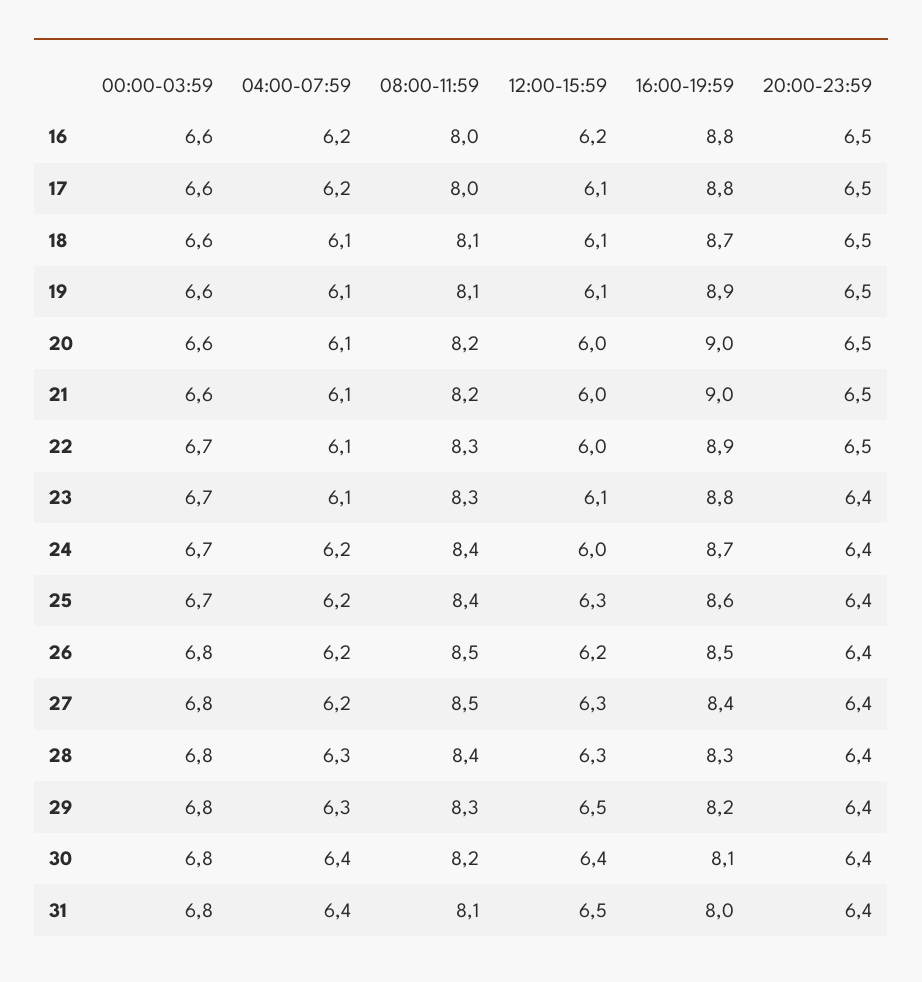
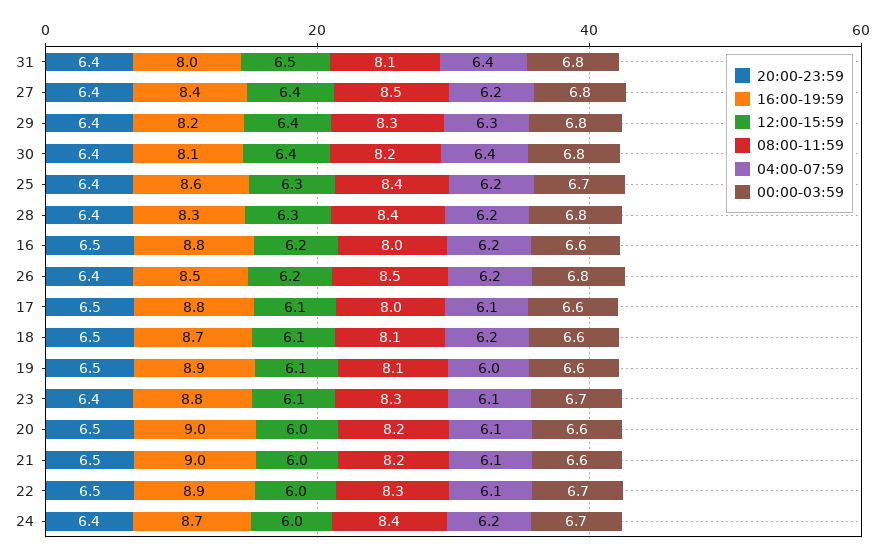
04:00-07:59, 17: 6.2 -> 6.1
04:00-07:59, 18: 6.1 -> 6.2
04:00-07:59, 19: 6.1 -> 6
12:00-15:59, 27: 6.3 -> 6.4
04:00-07:59, 28: 6.3 -> 6.2
12:00-15:59, 29: 6.5 -> 6.4

